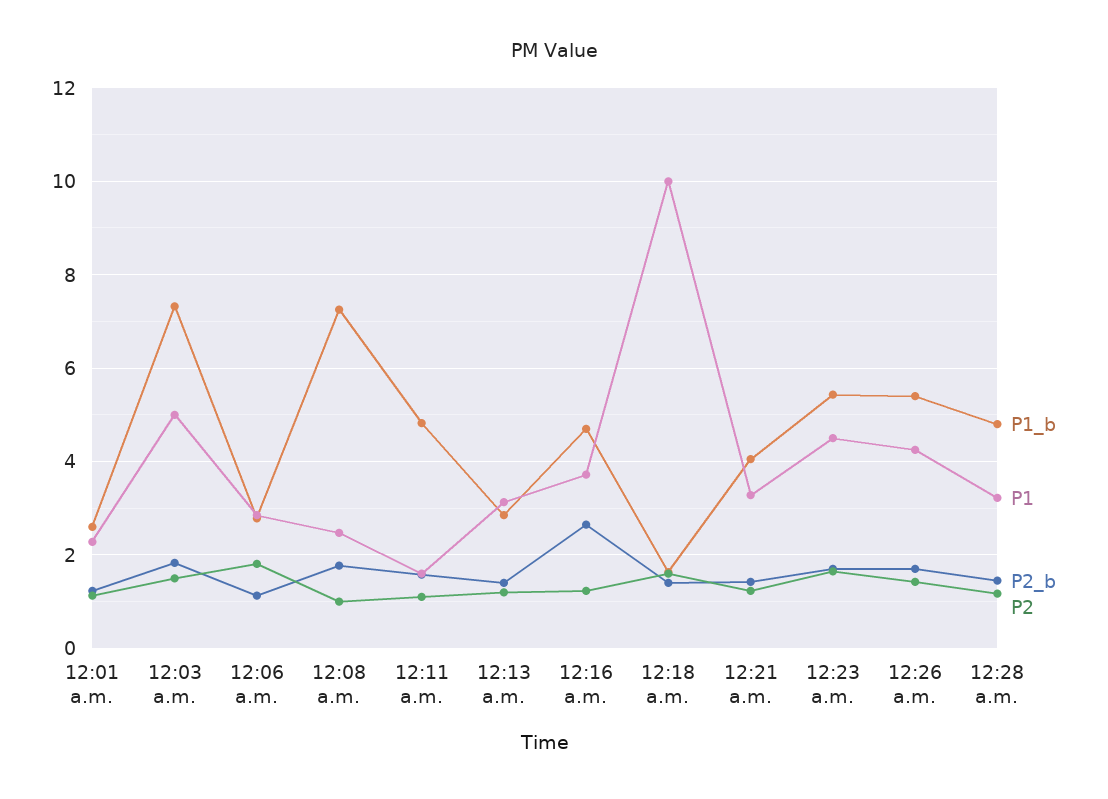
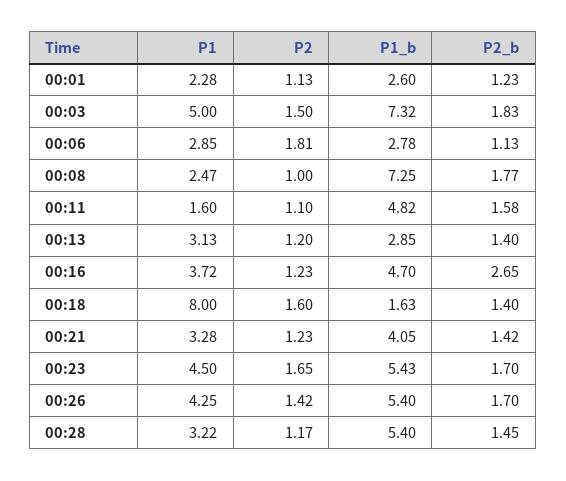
P1, 12:18 a.m.: 10 -> 8
P1_b, 12:28 a.m.: 4.8 -> 5.4

